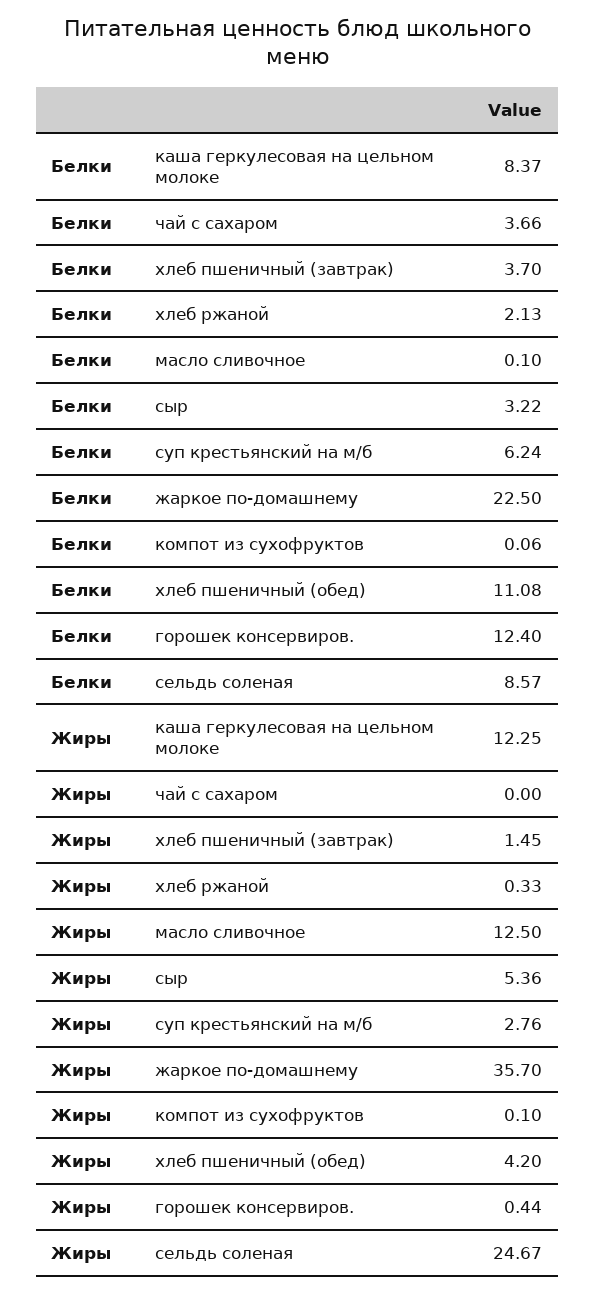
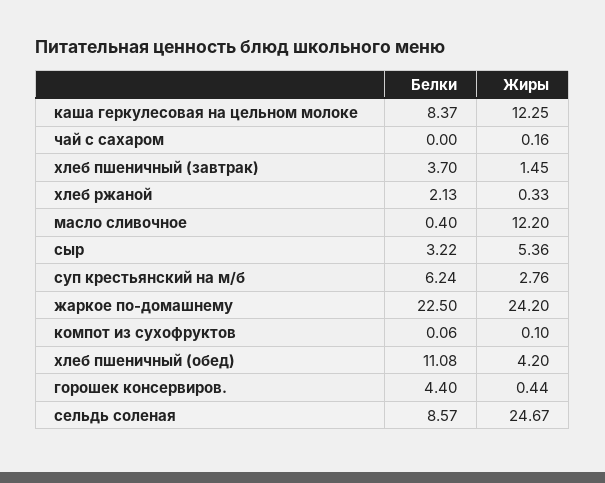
Белки, чай с сахаром: 3.66 -> 0
Белки, масло сливочное: 0.1 -> 0.4
Белки, горошек консервиров.: 12.4 -> 4.4
Жиры, чай с сахаром: 0 -> 0.16
Жиры, масло сливочное: 12.5 -> 12.2
Жиры, жаркое по-домашнему: 35.7 -> 24.2

